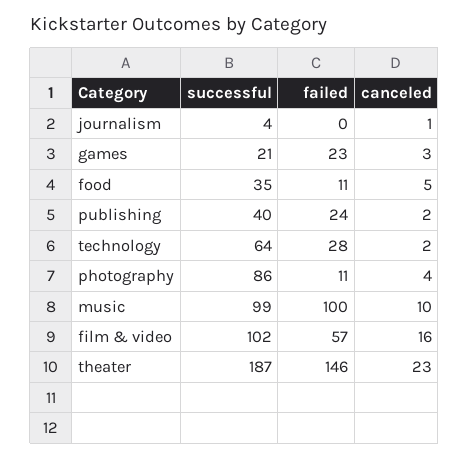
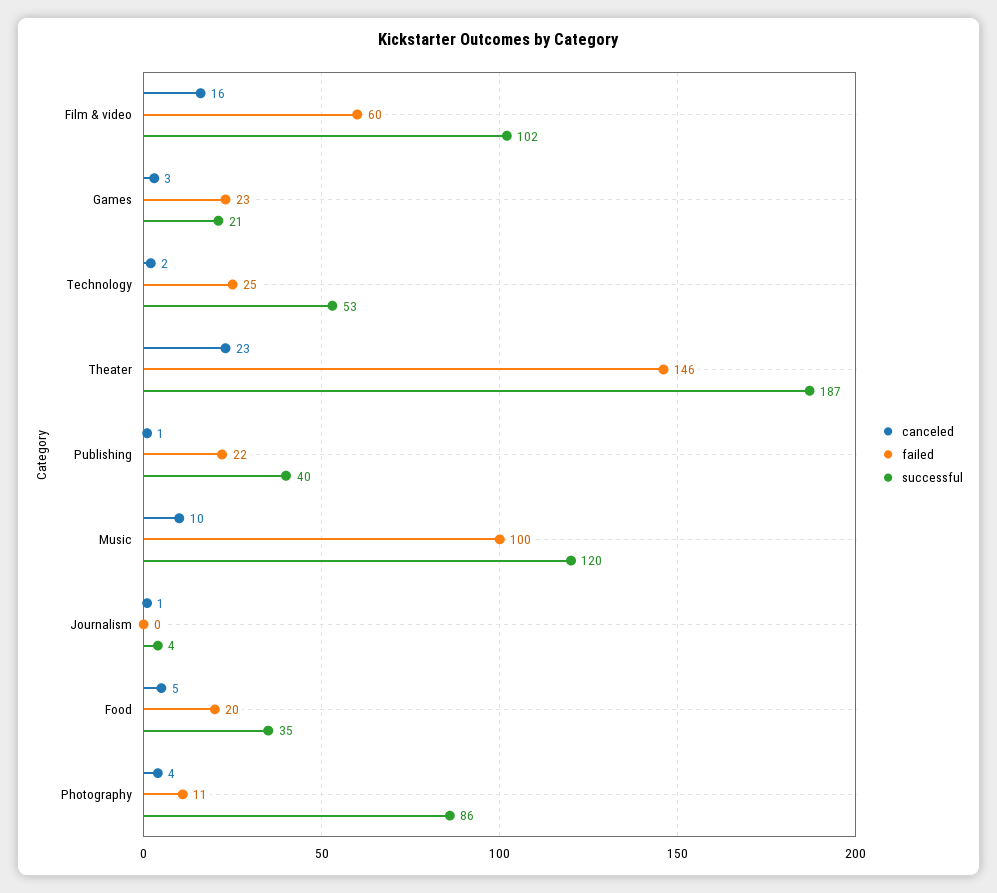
failed, food: 11 -> 20
failed, publishing: 24 -> 22
canceled, publishing: 2 -> 1
successful, technology: 64 -> 53
failed, technology: 28 -> 25
successful, music: 99 -> 120
failed, film & video: 57 -> 60

